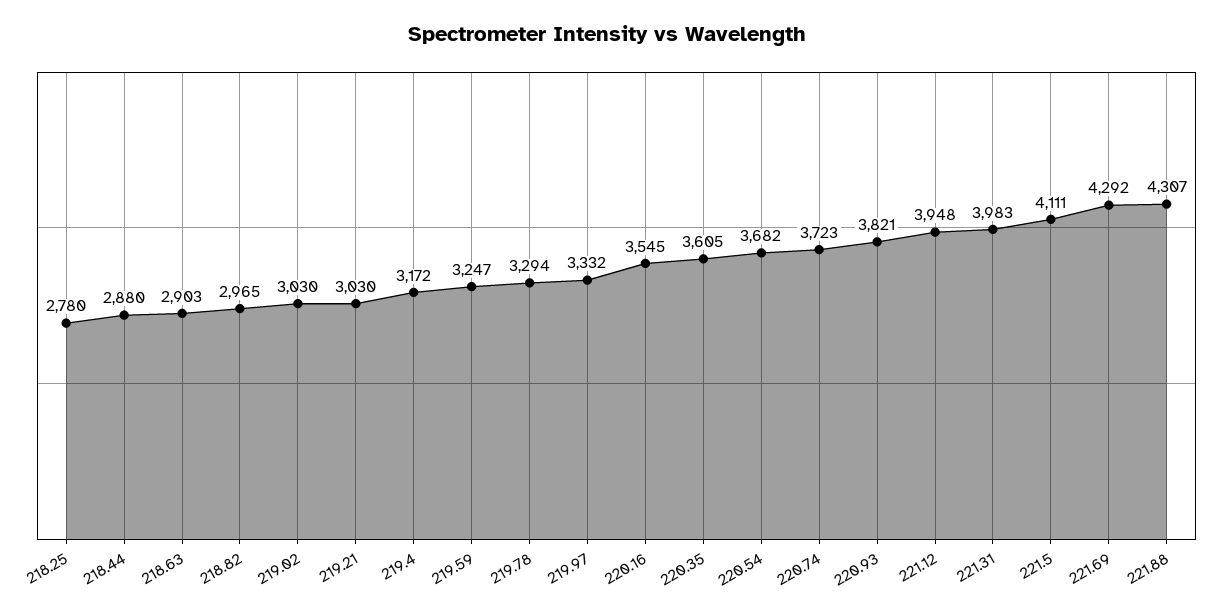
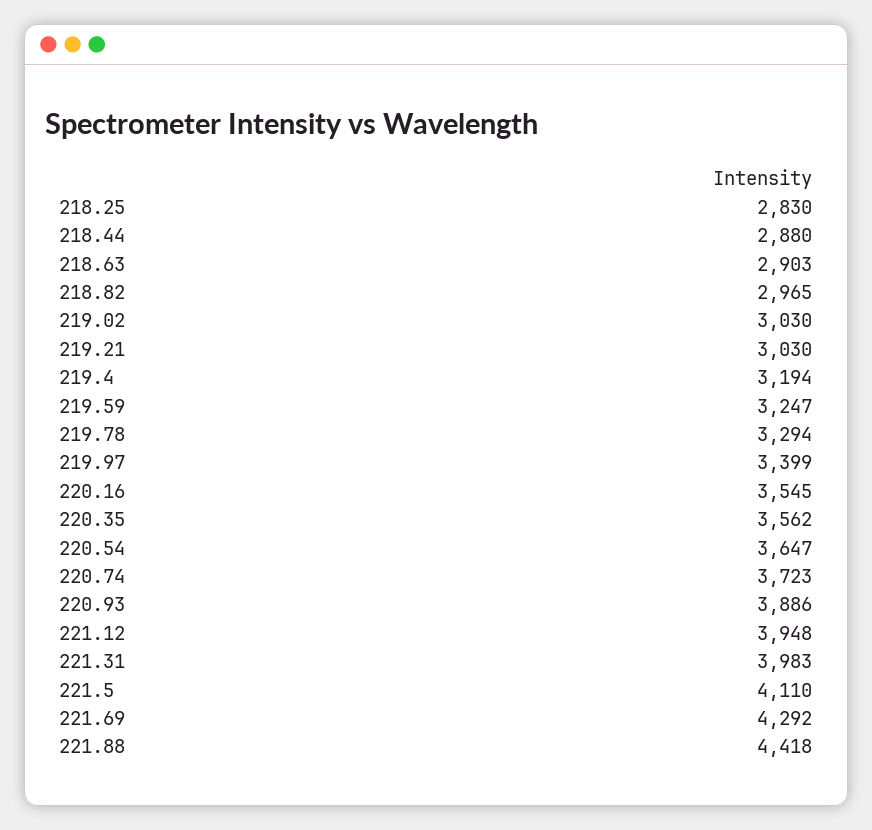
218.25: 2780 -> 2830
219.4: 3172 -> 3194
219.97: 3332 -> 3399
220.35: 3605 -> 3562
220.54: 3682 -> 3647
220.93: 3821 -> 3886
221.5: 4111 -> 4110
221.88: 4307 -> 4418

